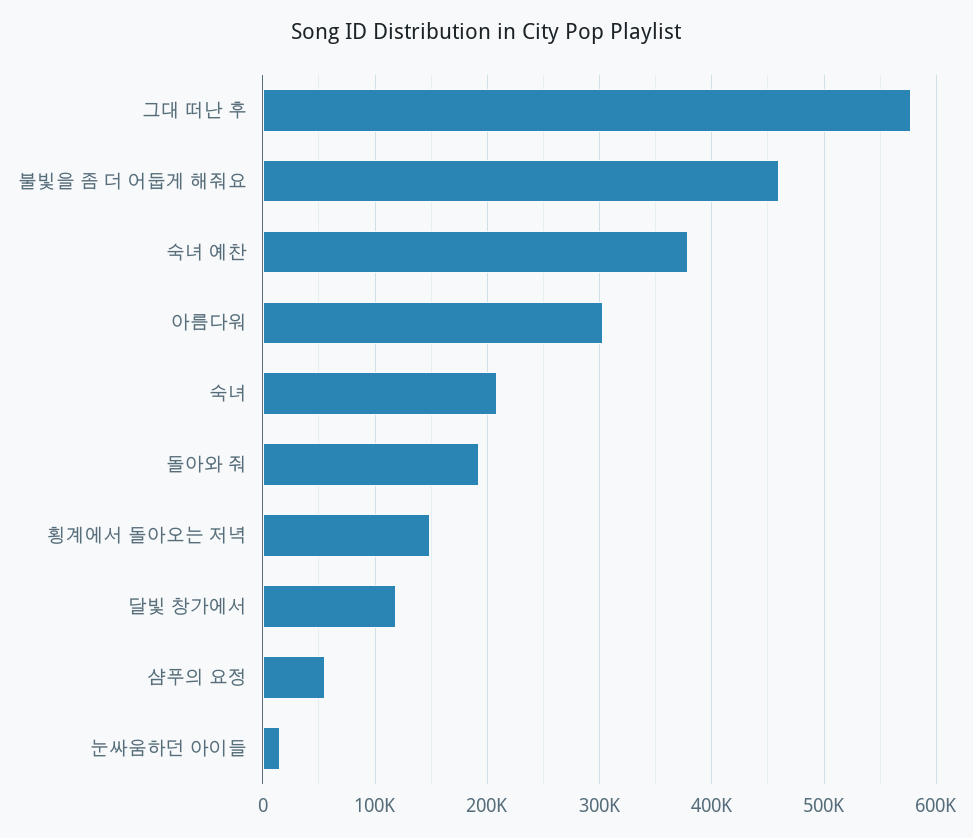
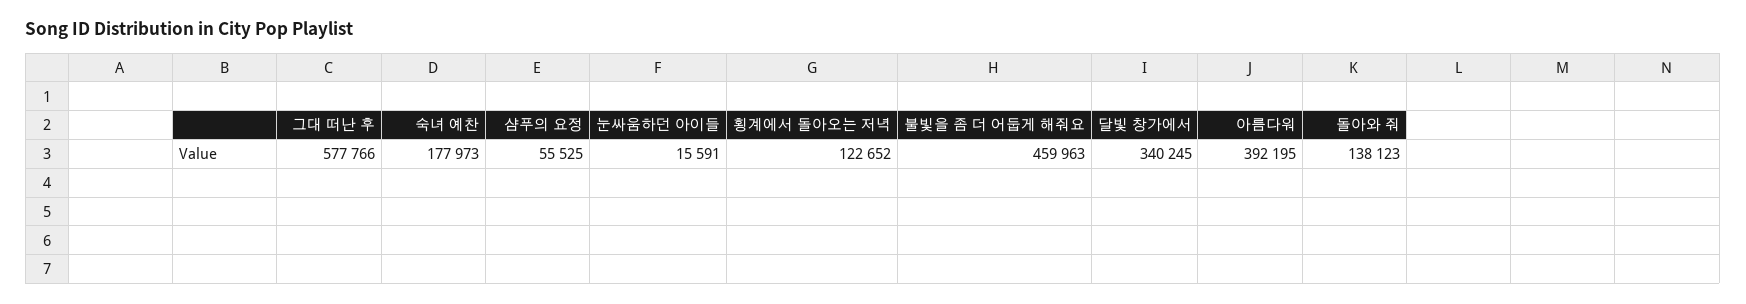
숙녀 예찬: 380000 -> 177973
아름다워: 300000 -> 392195
숙녀: 210000 -> none
돌아와 줘: 190000 -> 138123
횡계에서 돌아오는 저녁: 150000 -> 122652
달빛 창가에서: 120000 -> 340245

